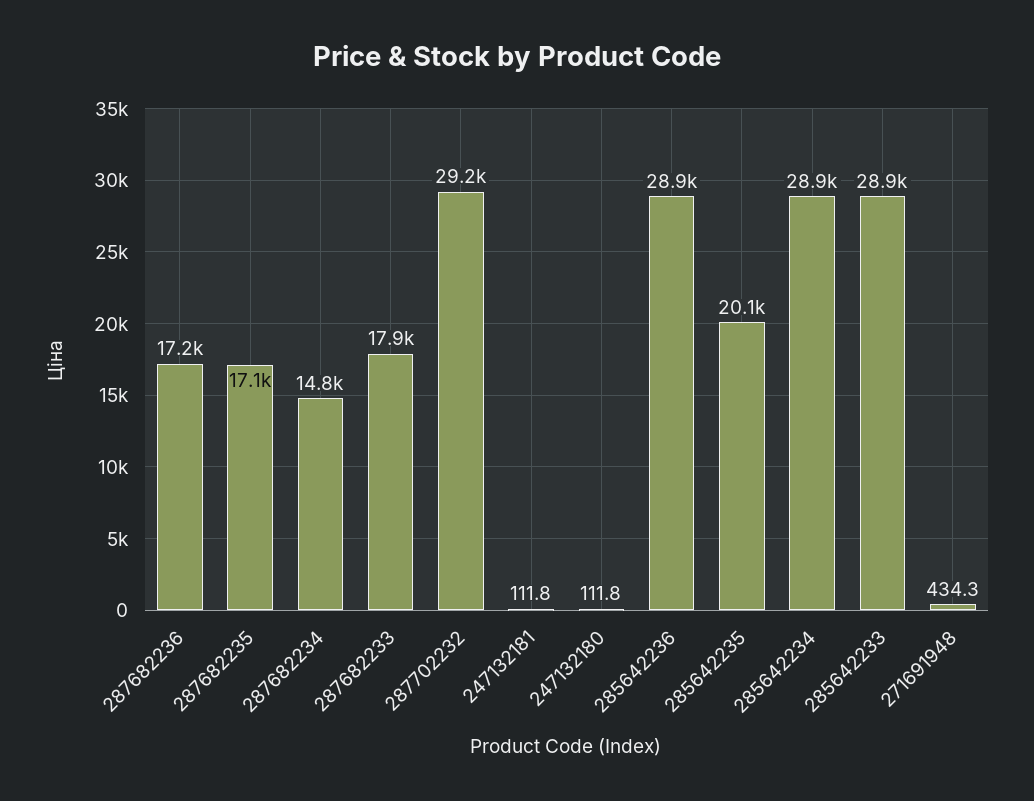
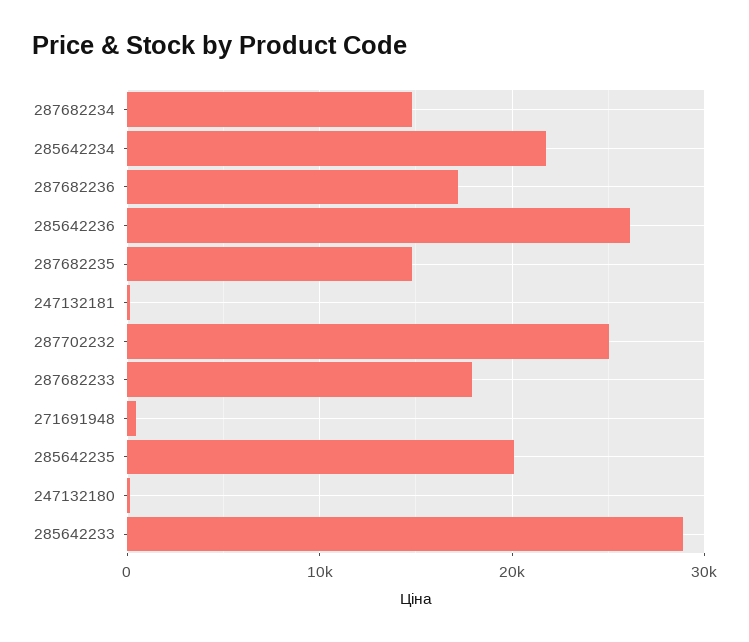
287682235: 17100 -> 15000
287702232: 29200 -> 25000
285642236: 28900 -> 26000
285642234: 28900 -> 22000

